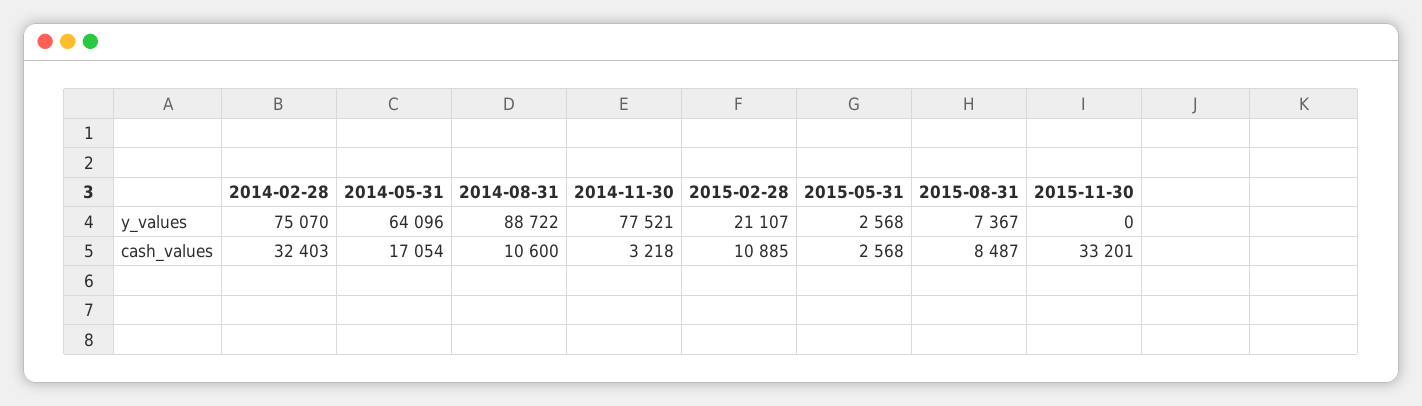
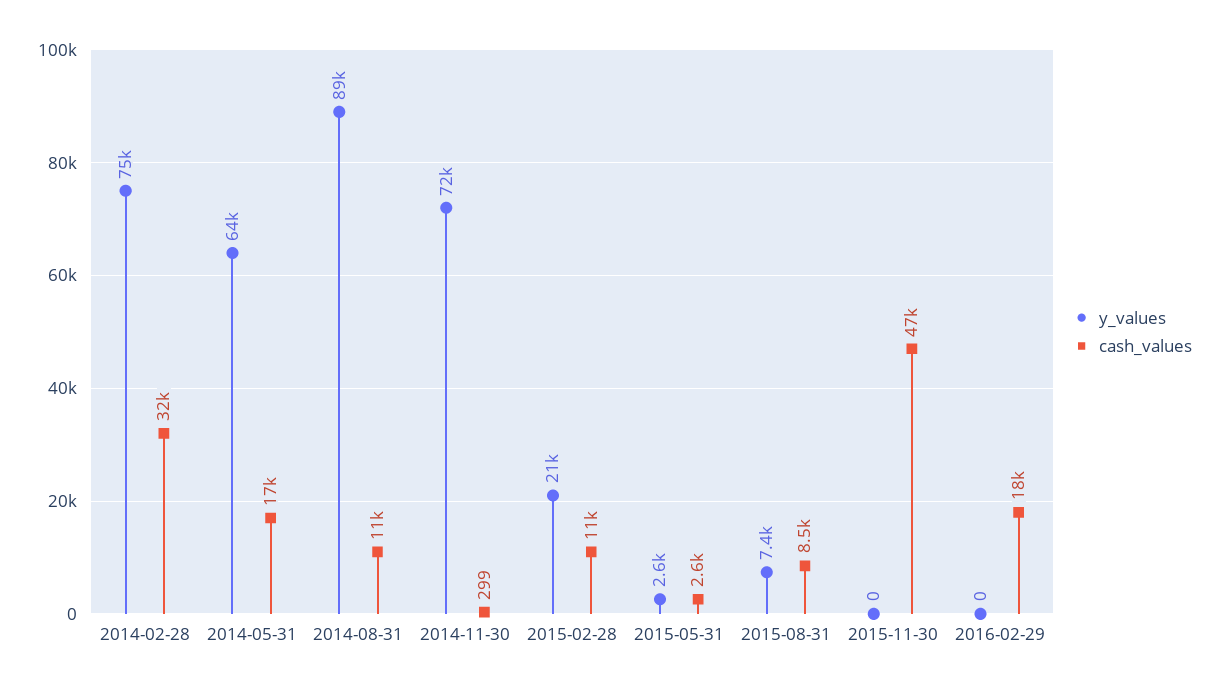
y_values, 2014-11-30: 77521 -> 72000
cash_values, 2014-11-30: 3218 -> 299
cash_values, 2015-11-30: 33201 -> 47000
y_values, 2016-02-29: none -> 0
cash_values, 2016-02-29: none -> 18000

